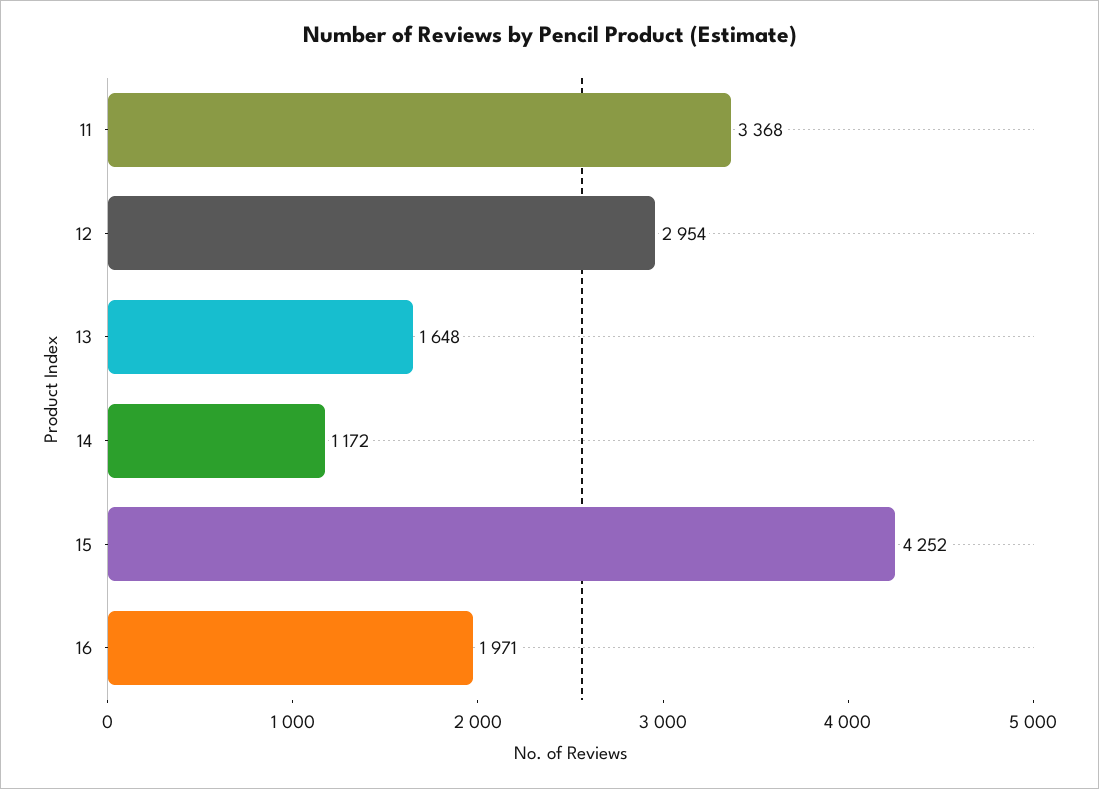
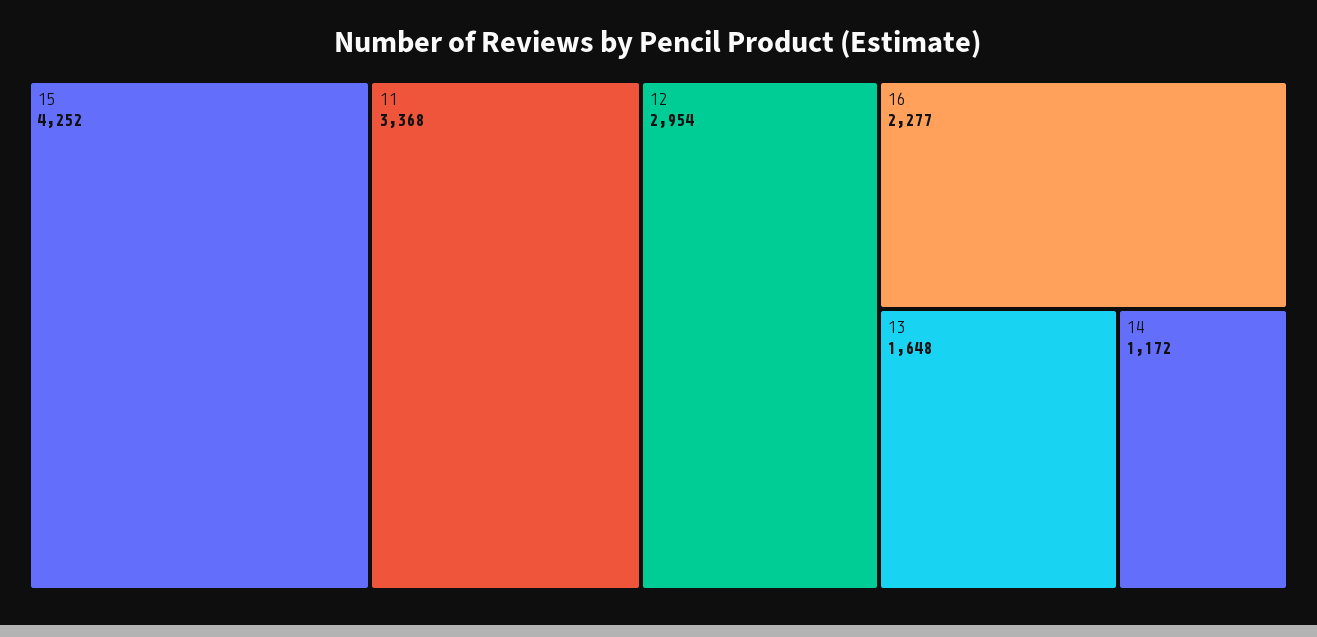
16: 1971 -> 2277

